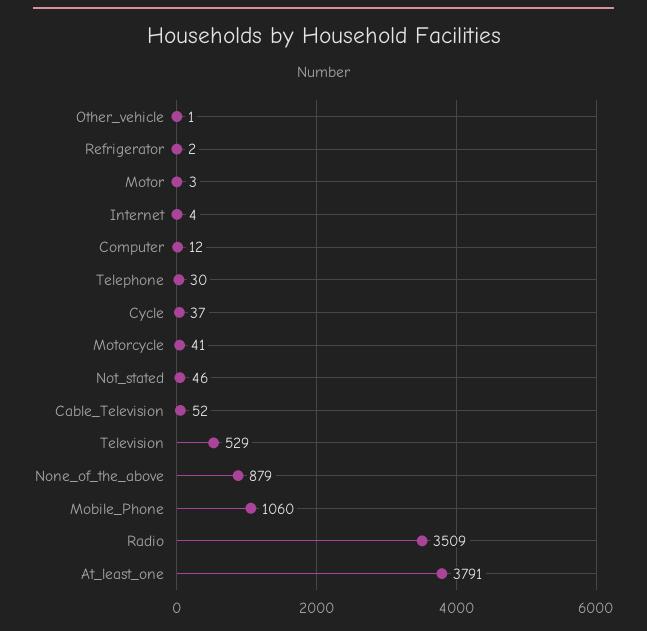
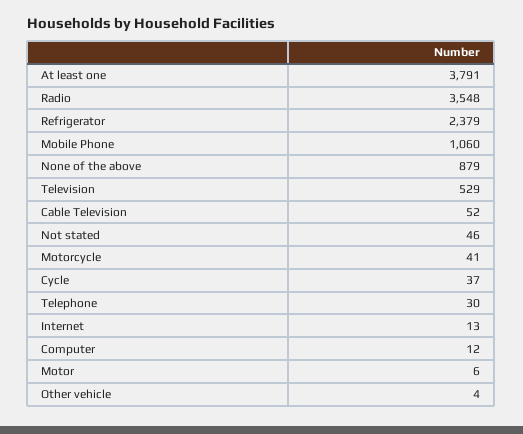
Other_vehicle: 1 -> 4
Refrigerator: 2 -> 2379
Motor: 3 -> 6
Internet: 4 -> 13
Radio: 3509 -> 3548

